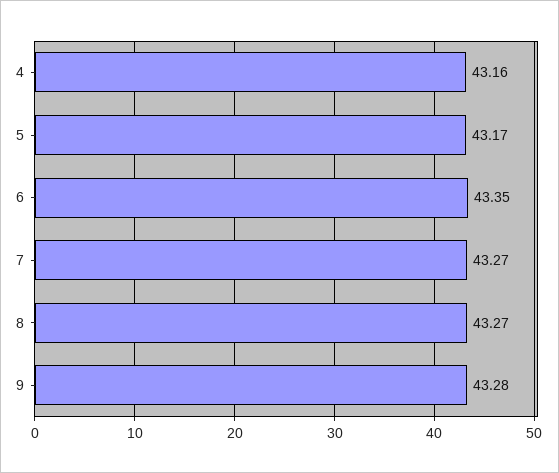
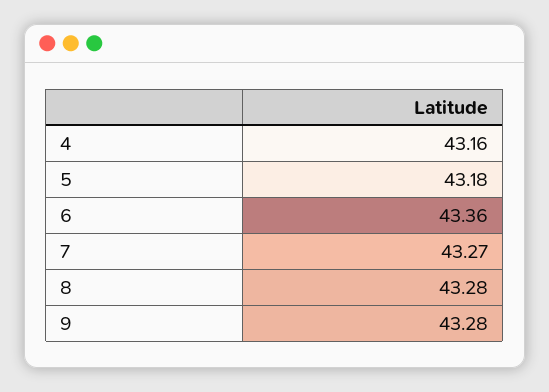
5: 43.17 -> 43.18
6: 43.35 -> 43.36
8: 43.27 -> 43.28

